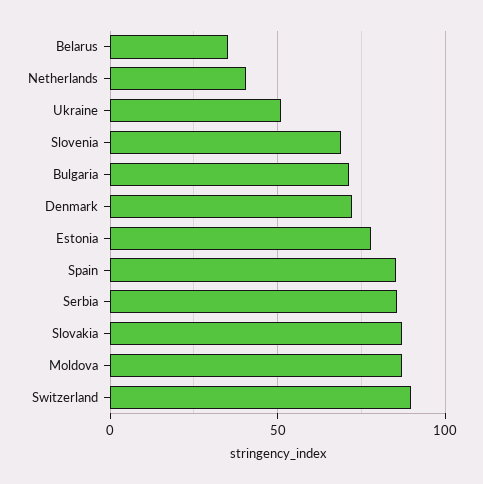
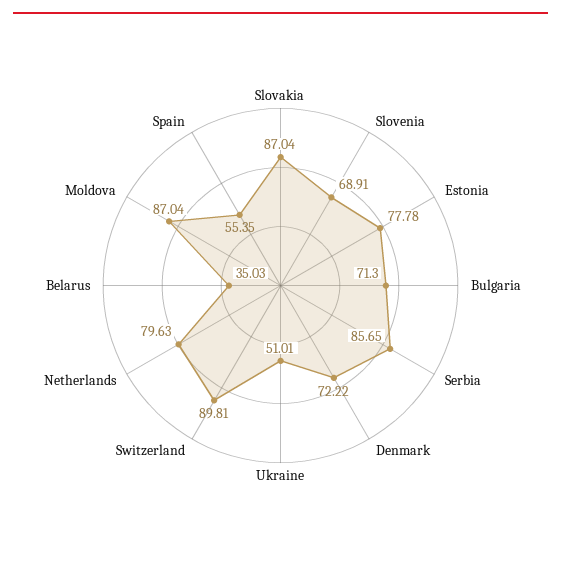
Netherlands: 40 -> 79.63
Spain: 85 -> 55.35

